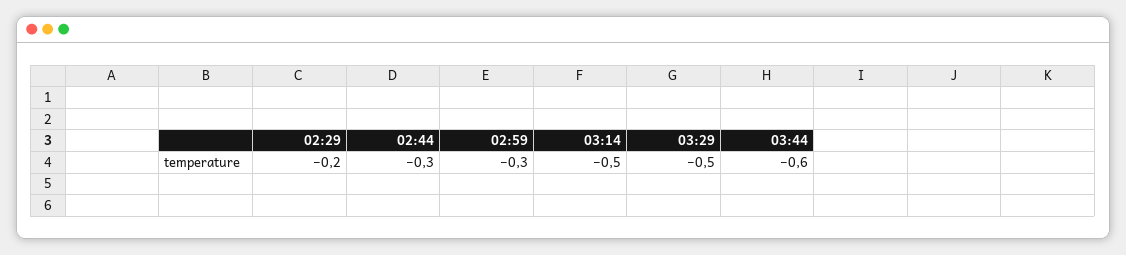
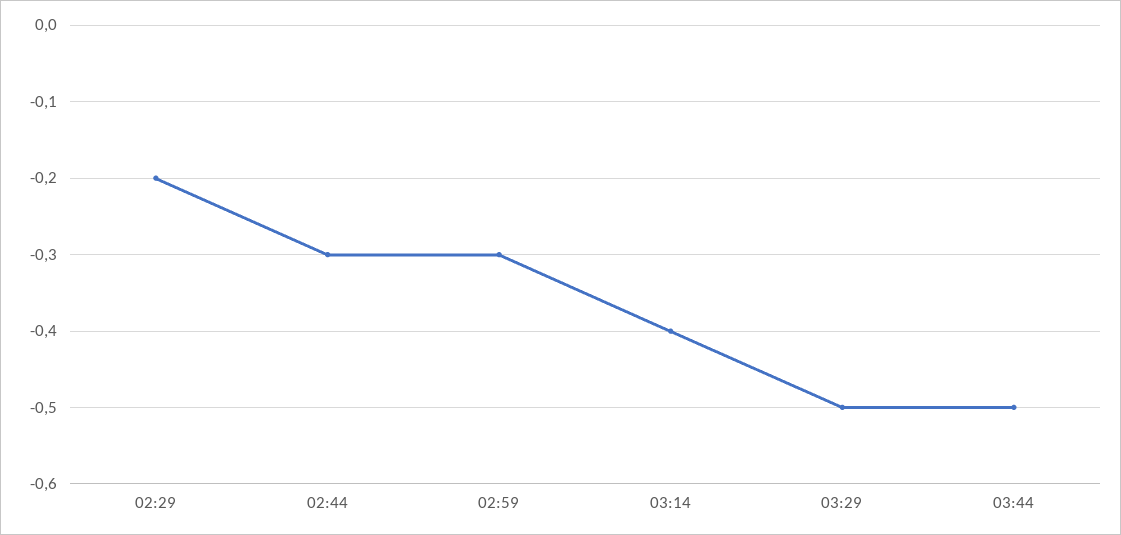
03:14: -0.5 -> -0.4
03:44: -0.6 -> -0.5

